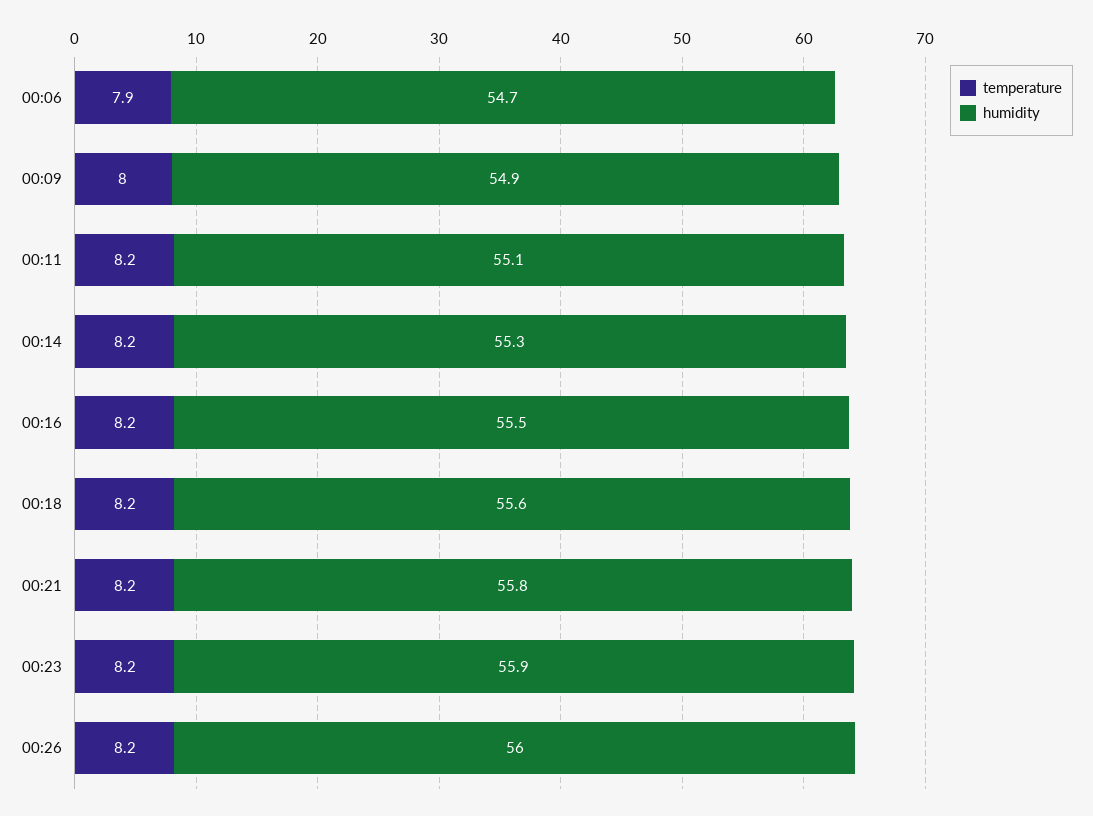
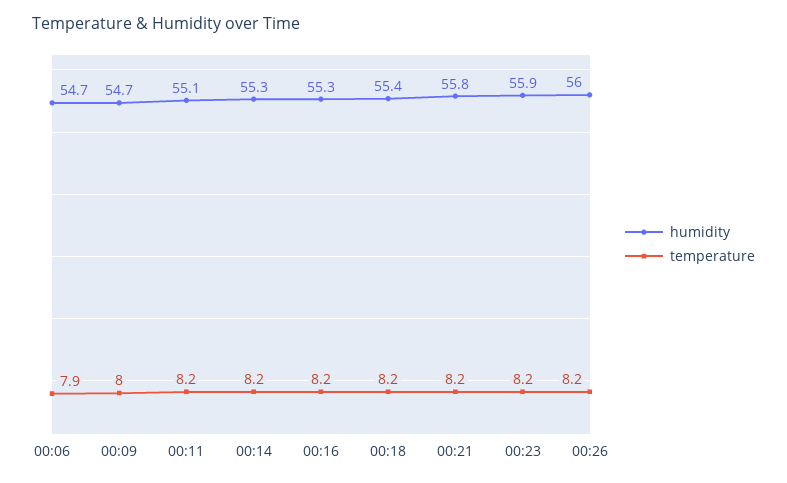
humidity, 00:09: 54.9 -> 54.7
humidity, 00:16: 55.5 -> 55.3
humidity, 00:18: 55.6 -> 55.4

